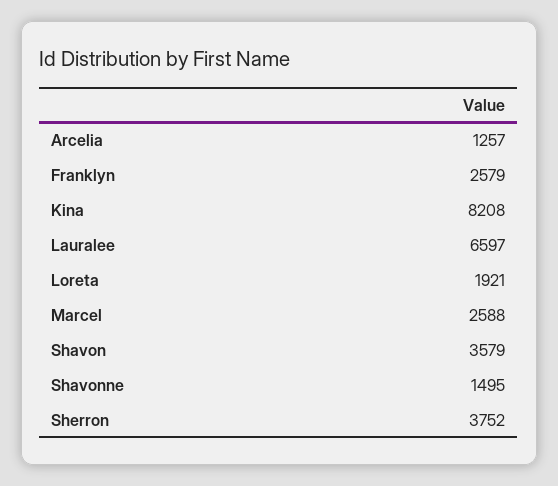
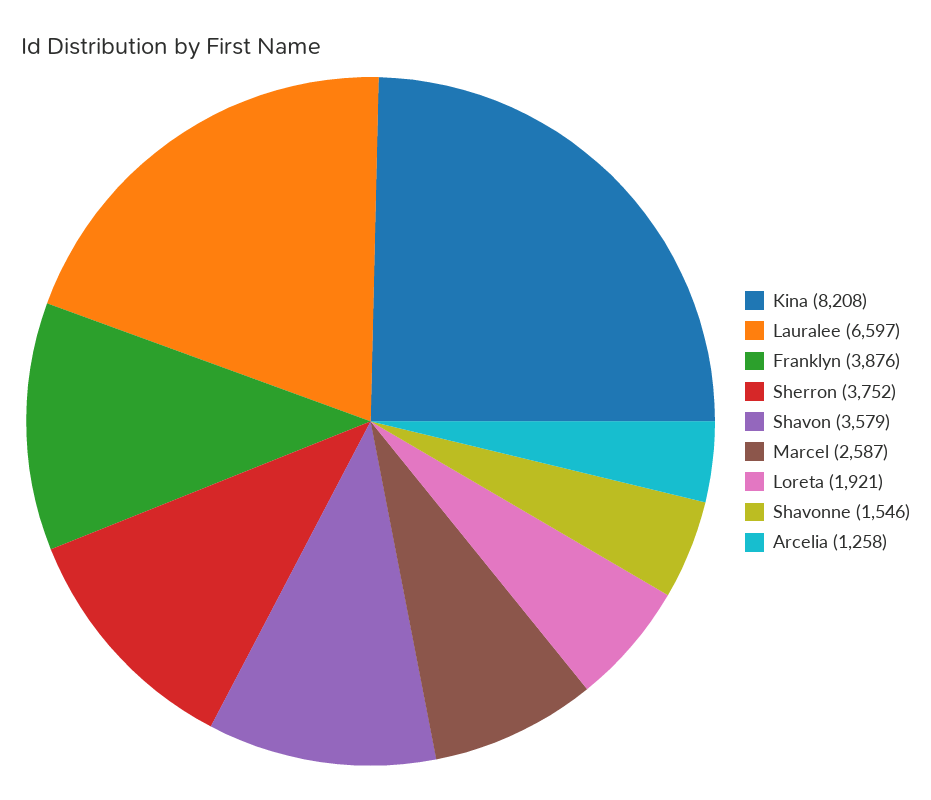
Arcelia: 1257 -> 1258
Franklyn: 2579 -> 3876
Marcel: 2588 -> 2587
Shavonne: 1495 -> 1546

